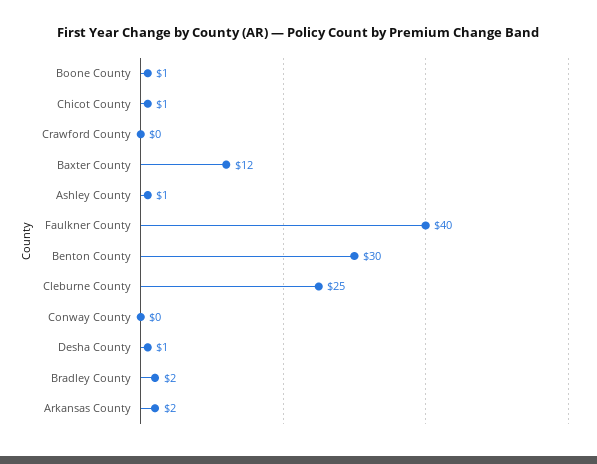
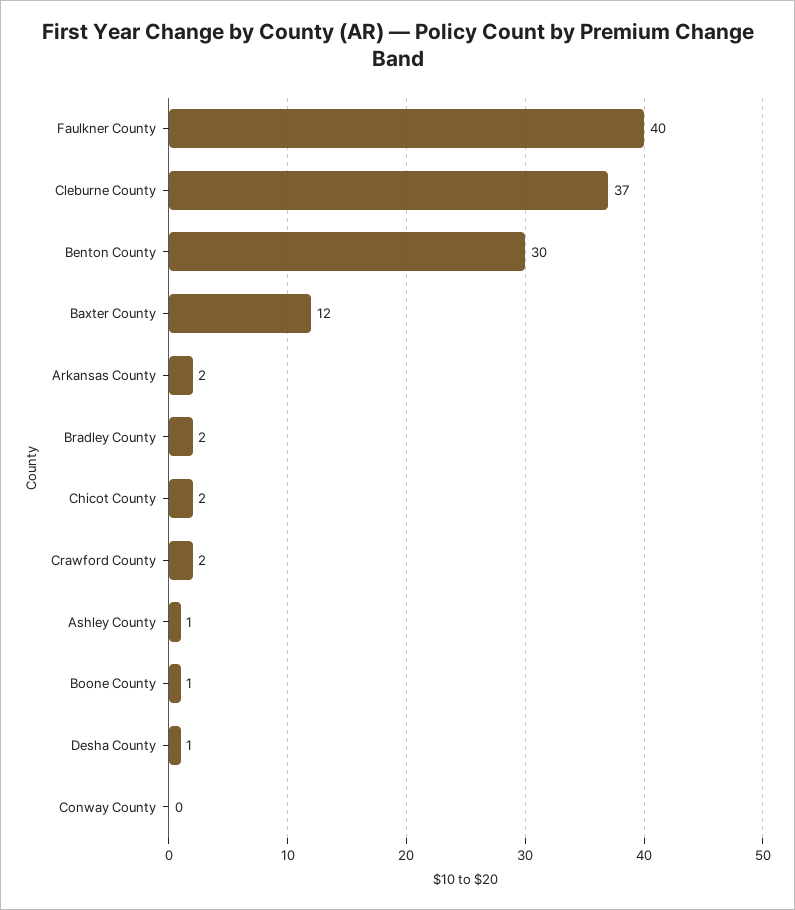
Chicot County: 1 -> 2
Crawford County: 0 -> 2
Cleburne County: 25 -> 37

